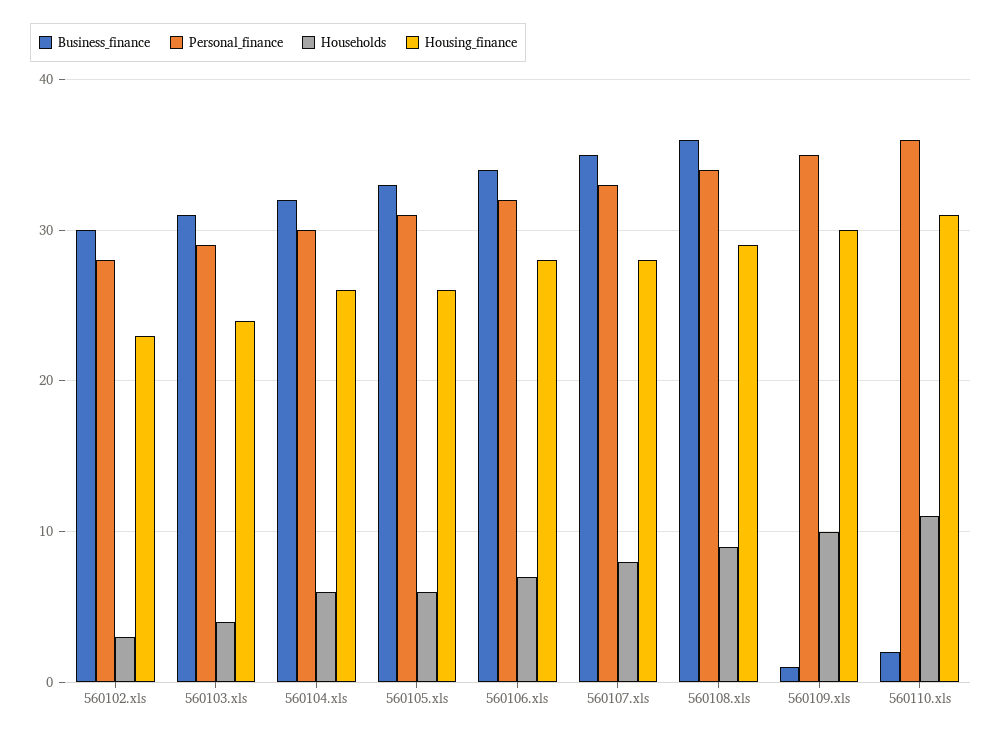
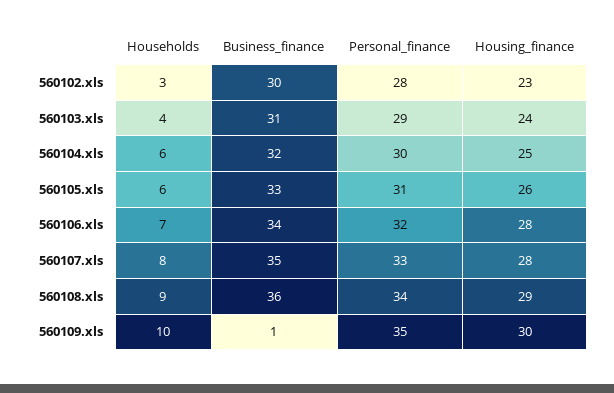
Housing_finance, 560104.xls: 26 -> 25
Business_finance, 560110.xls: 2 -> none
Personal_finance, 560110.xls: 36 -> none
Households, 560110.xls: 11 -> none
Housing_finance, 560110.xls: 31 -> none

